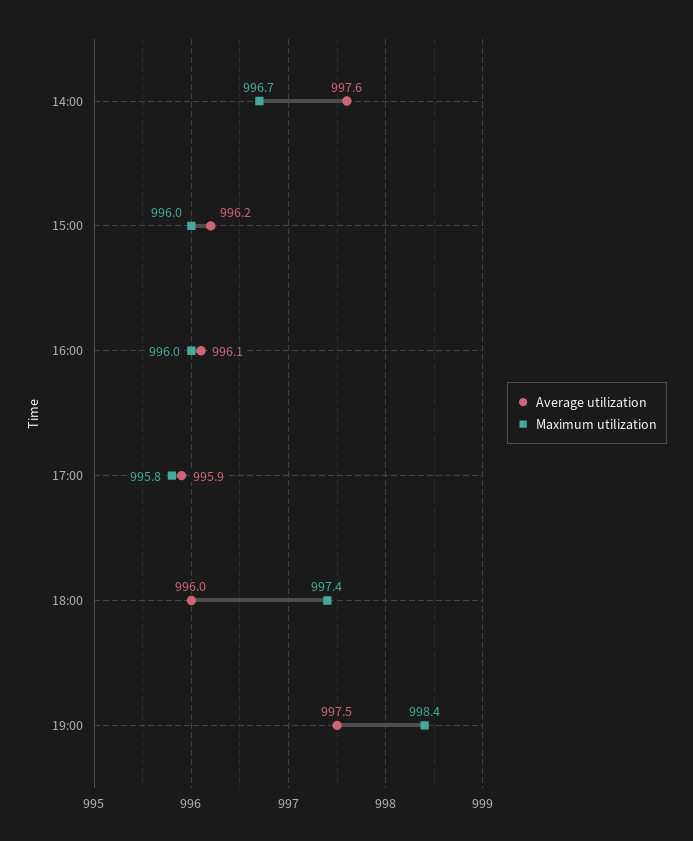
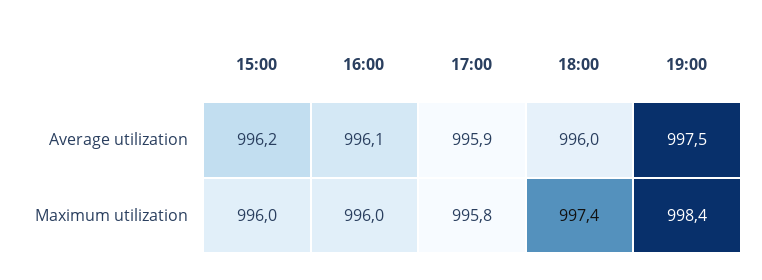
Average utilization, 14:00: 997.6 -> none
Maximum utilization, 14:00: 996.7 -> none

